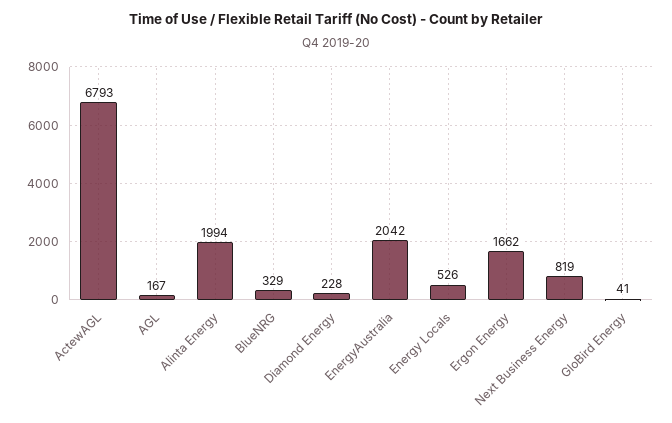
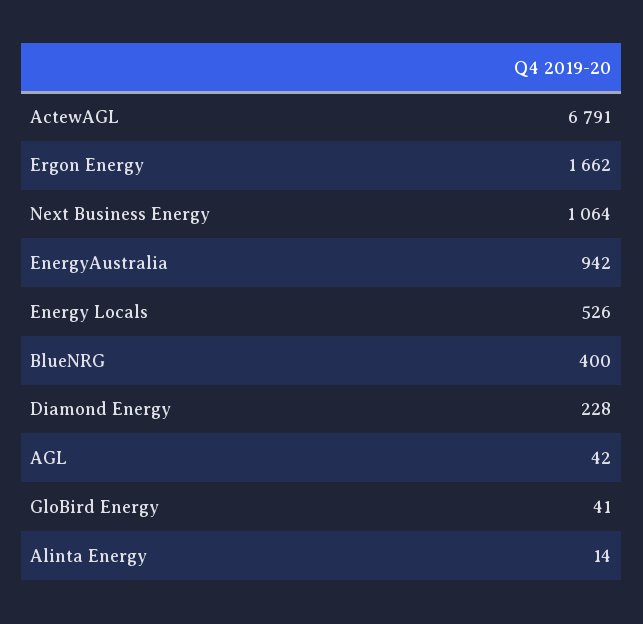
ActewAGL: 6793 -> 6791
AGL: 167 -> 42
Alinta Energy: 1994 -> 14
BlueNRG: 329 -> 400
EnergyAustralia: 2042 -> 942
Next Business Energy: 819 -> 1064

